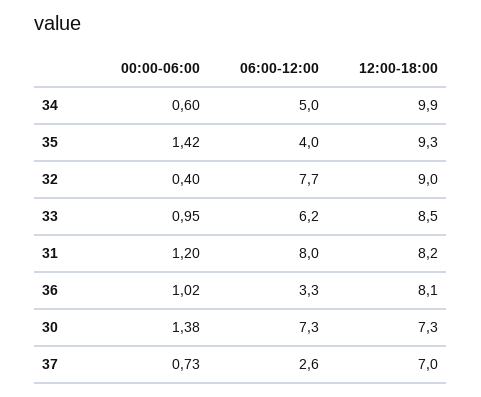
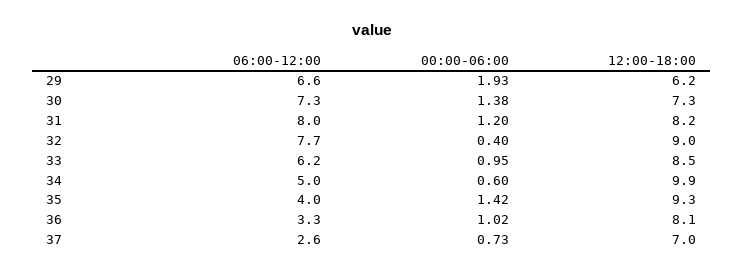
06:00-12:00, 29: none -> 6.6
00:00-06:00, 29: none -> 1.93
12:00-18:00, 29: none -> 6.2

